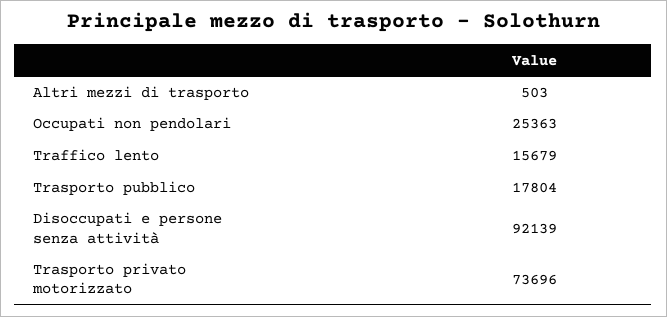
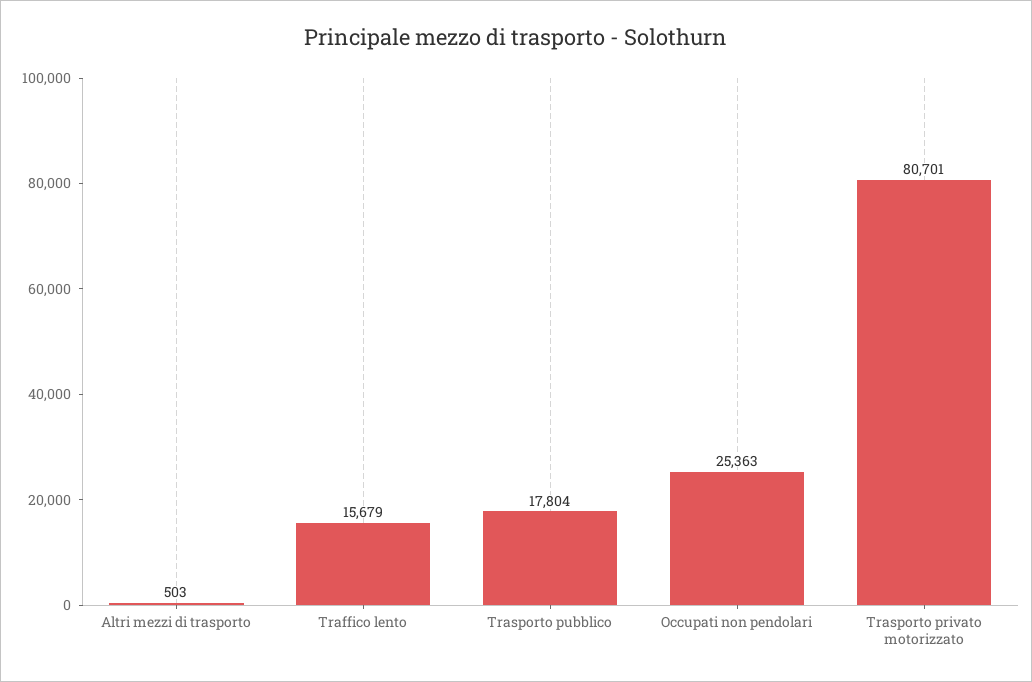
Disoccupati e persone senza attività: 92139 -> none
Trasporto privato motorizzato: 73696 -> 80701

